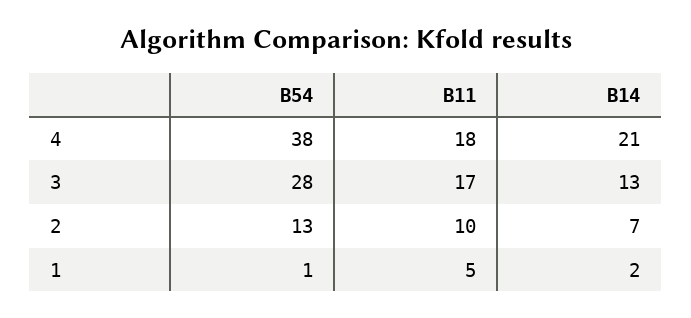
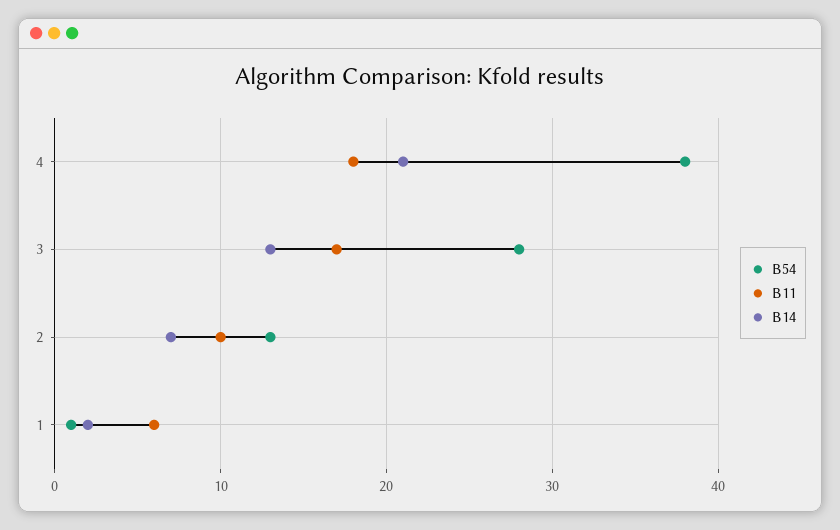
B11, 1: 5 -> 6

